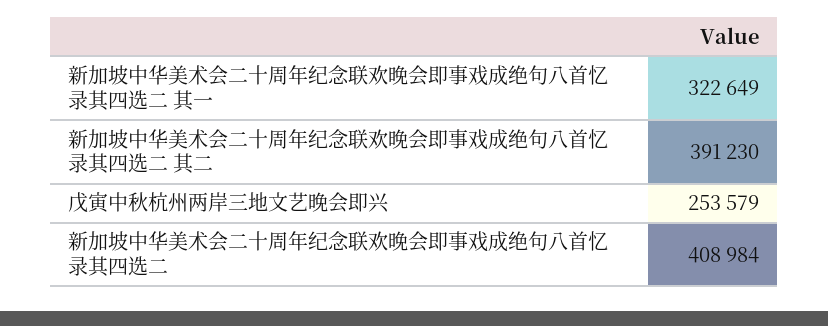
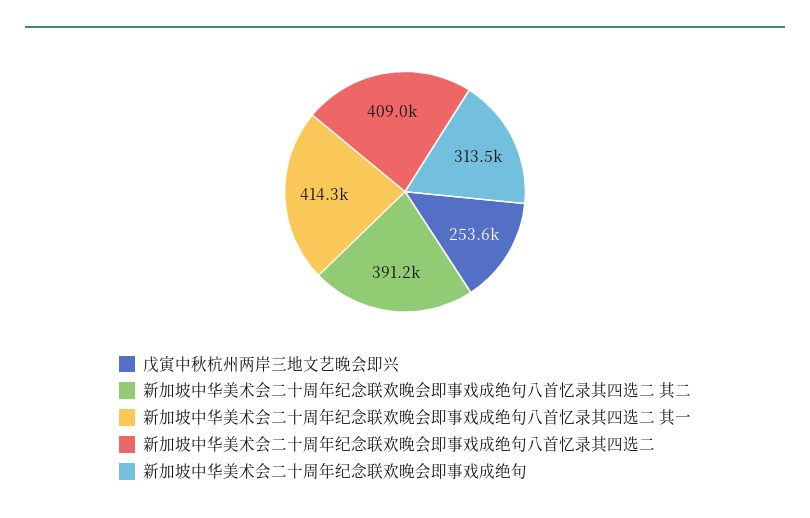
新加坡中华美术会二十周年纪念联欢晚会即事戏成绝句八首忆录其四选二 其一: 322649 -> 414300
新加坡中华美术会二十周年纪念联欢晚会即事戏成绝句: none -> 313500

